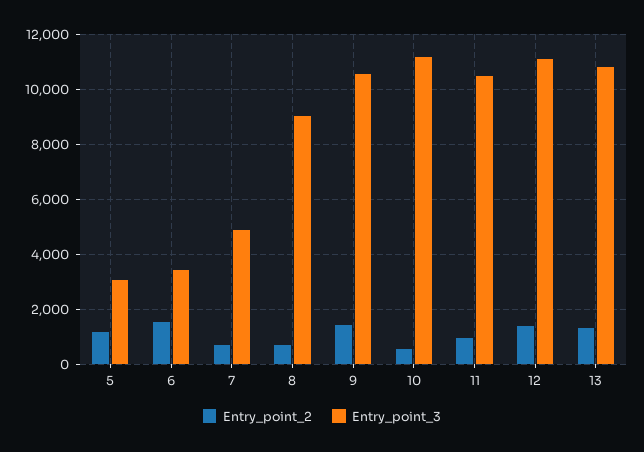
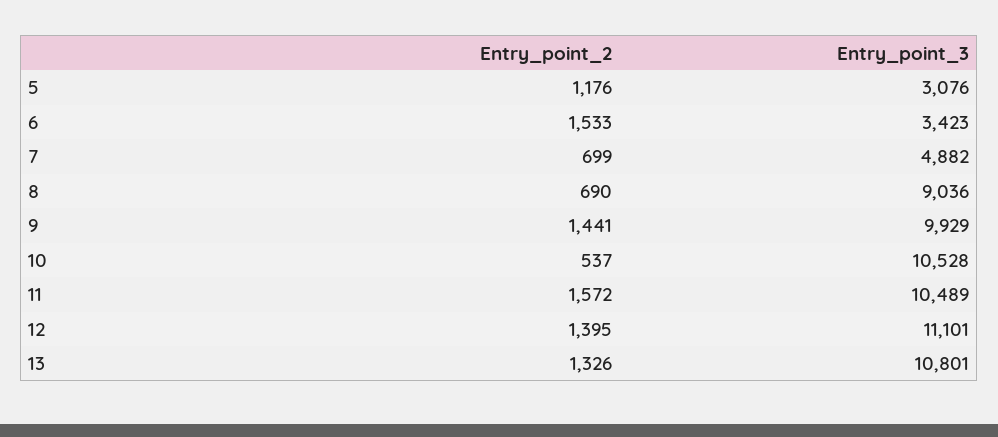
Entry_point_3, 9: 10500 -> 9929
Entry_point_3, 10: 11250 -> 10528
Entry_point_2, 11: 1000 -> 1572

